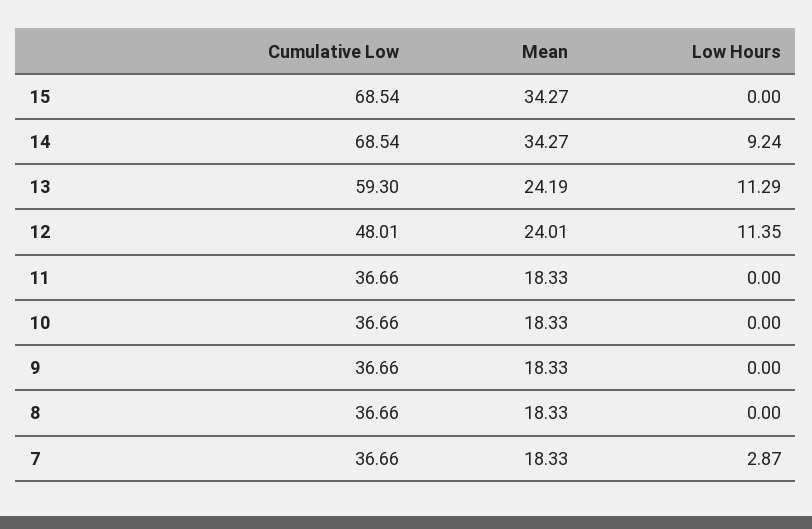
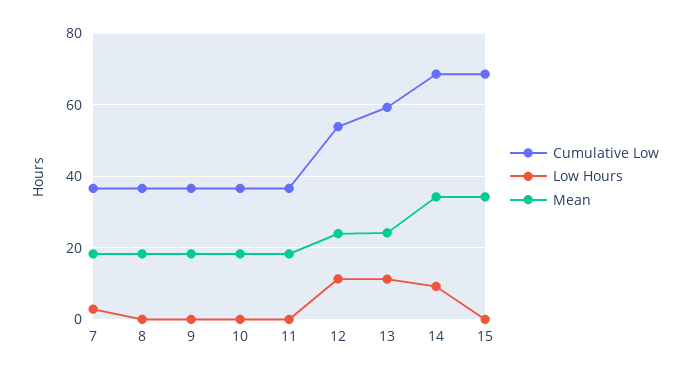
Cumulative Low, 12: 48.01 -> 54

